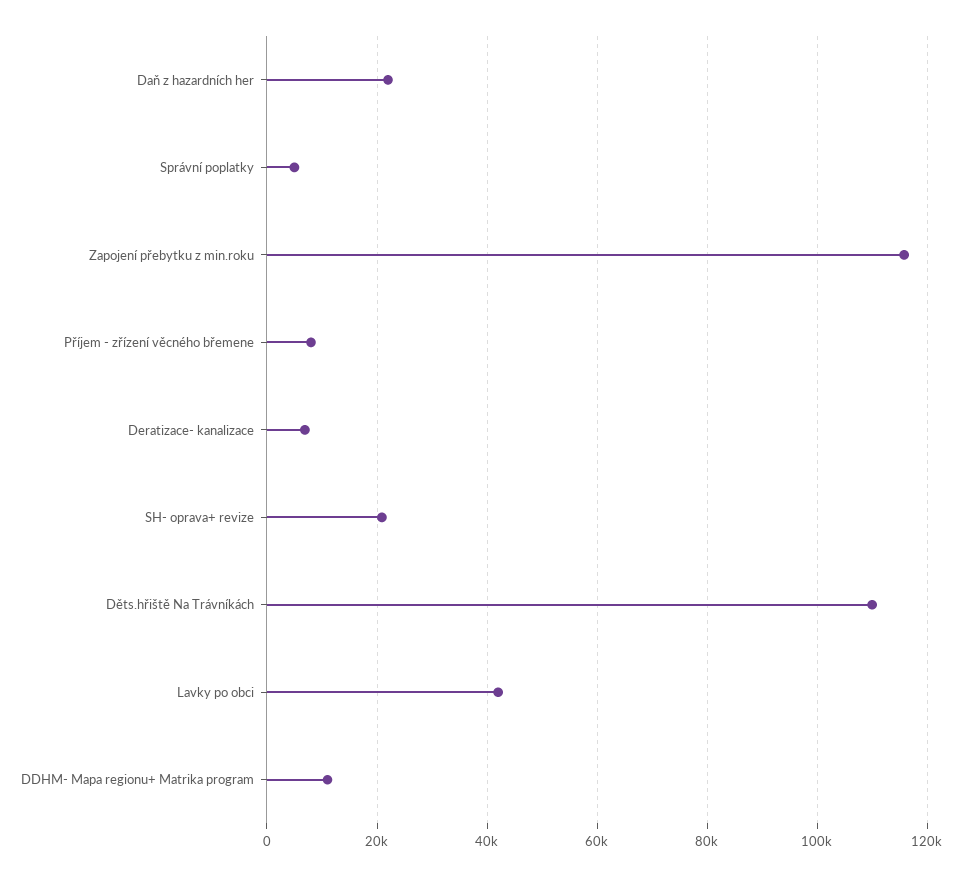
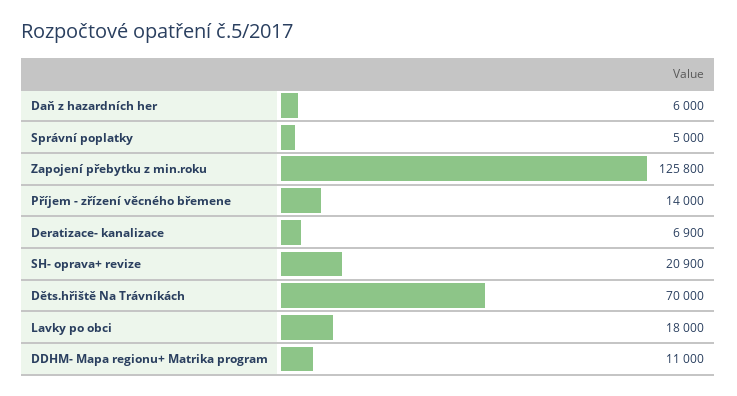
Daň z hazardních her: 22000 -> 6000
Zapojení přebytku z min.roku: 116000 -> 125800
Příjem - zřízení věcného břemene: 8000 -> 14000
Děts.hřiště Na Trávníkách: 110000 -> 70000
Lavky po obci: 42000 -> 18000

